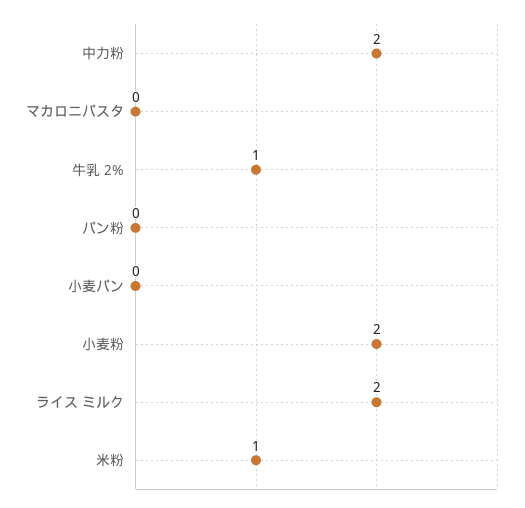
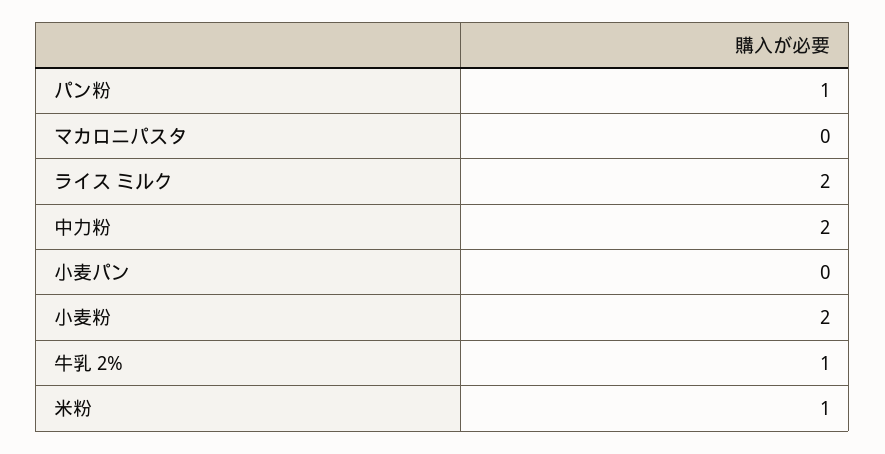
パン粉: 0 -> 1

